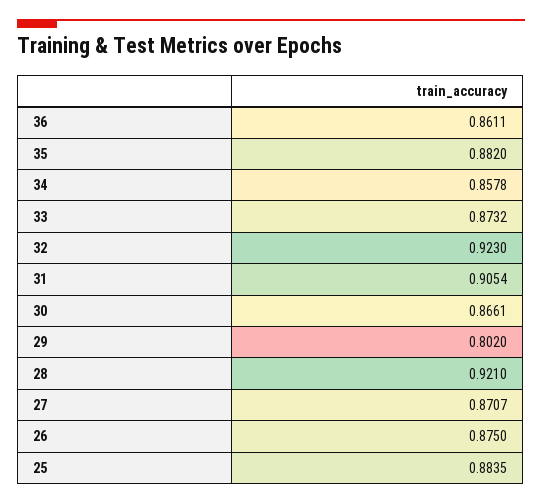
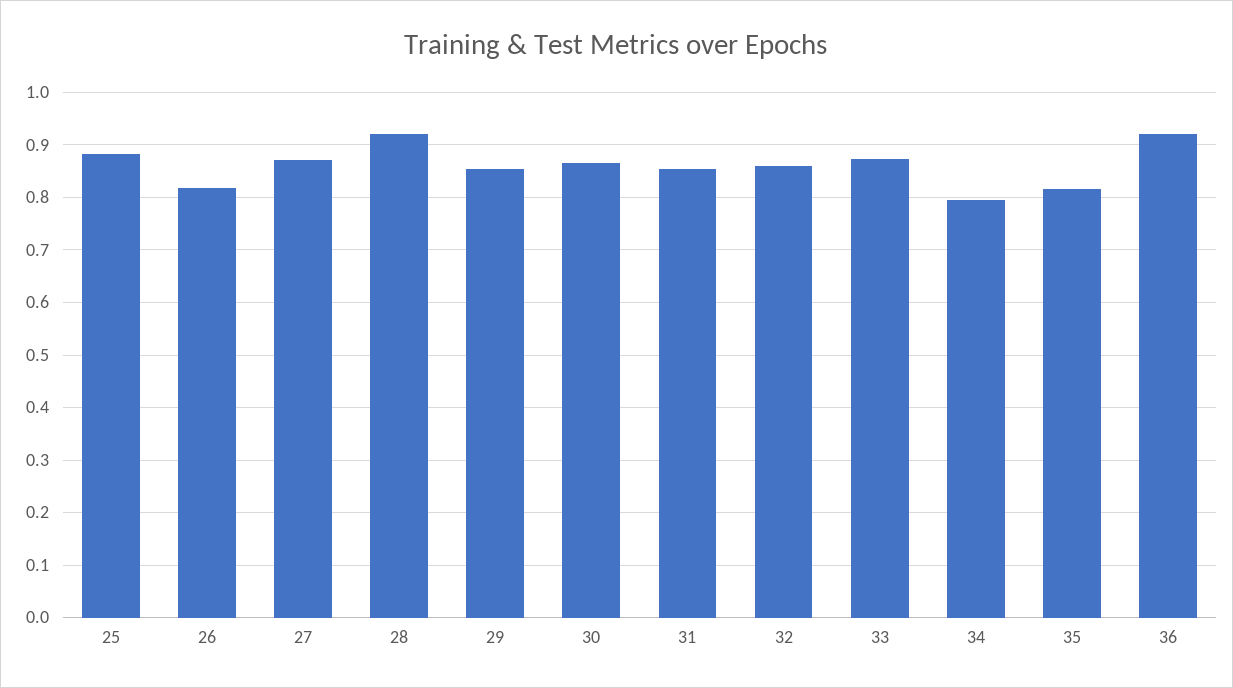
36: 0.8611 -> 0.92
35: 0.882 -> 0.82
34: 0.8578 -> 0.8
32: 0.923 -> 0.86
31: 0.9054 -> 0.86
29: 0.802 -> 0.86
26: 0.875 -> 0.82

